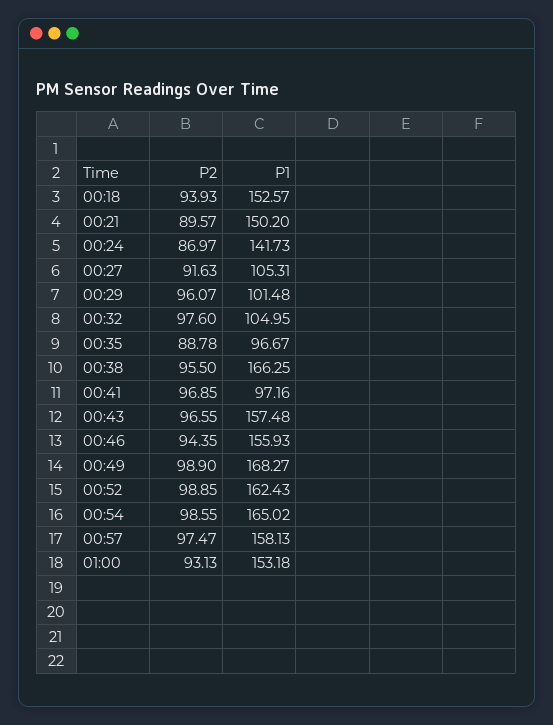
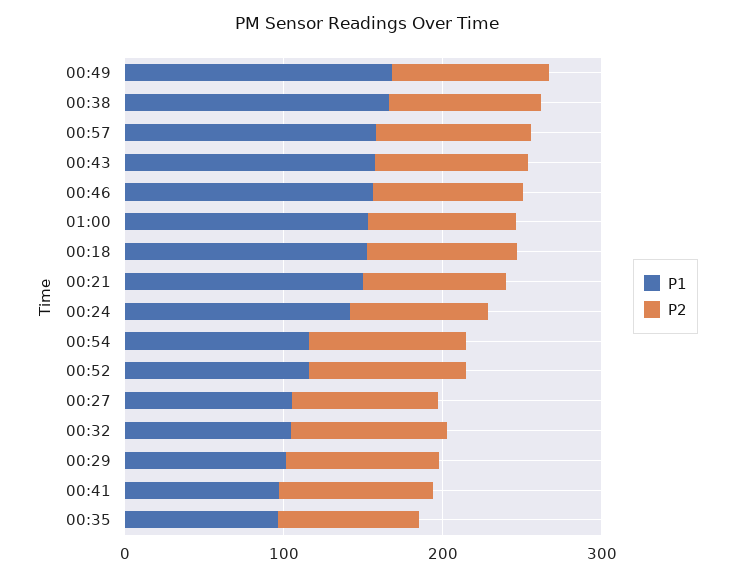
P1, 00:52: 162.43 -> 120
P1, 00:54: 165.02 -> 120

